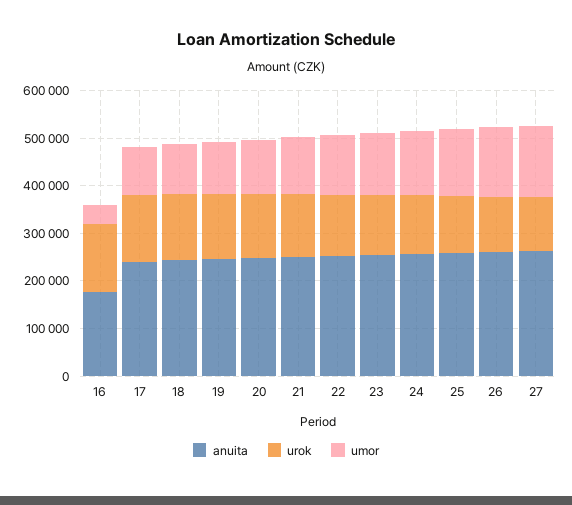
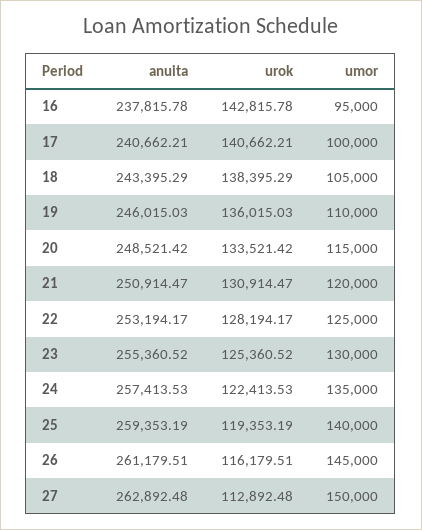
anuita, 16: 180000 -> 237815.78
umor, 16: 40000 -> 95000

